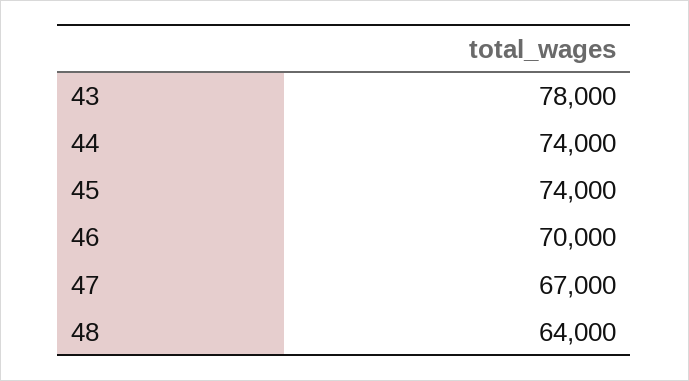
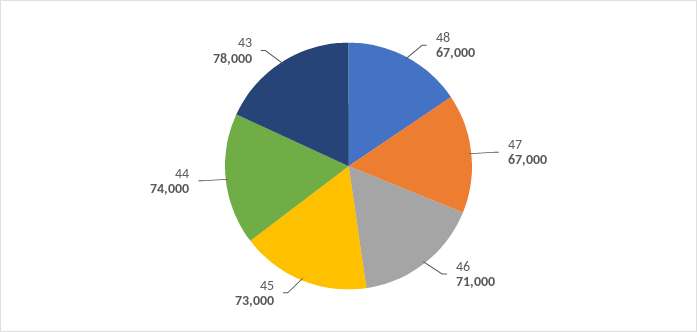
45: 74000 -> 73000
46: 70000 -> 71000
48: 64000 -> 67000

